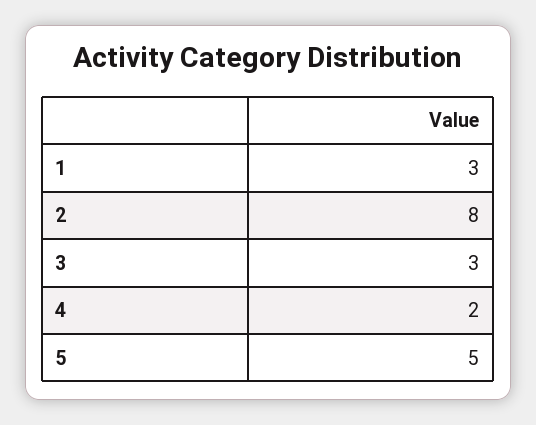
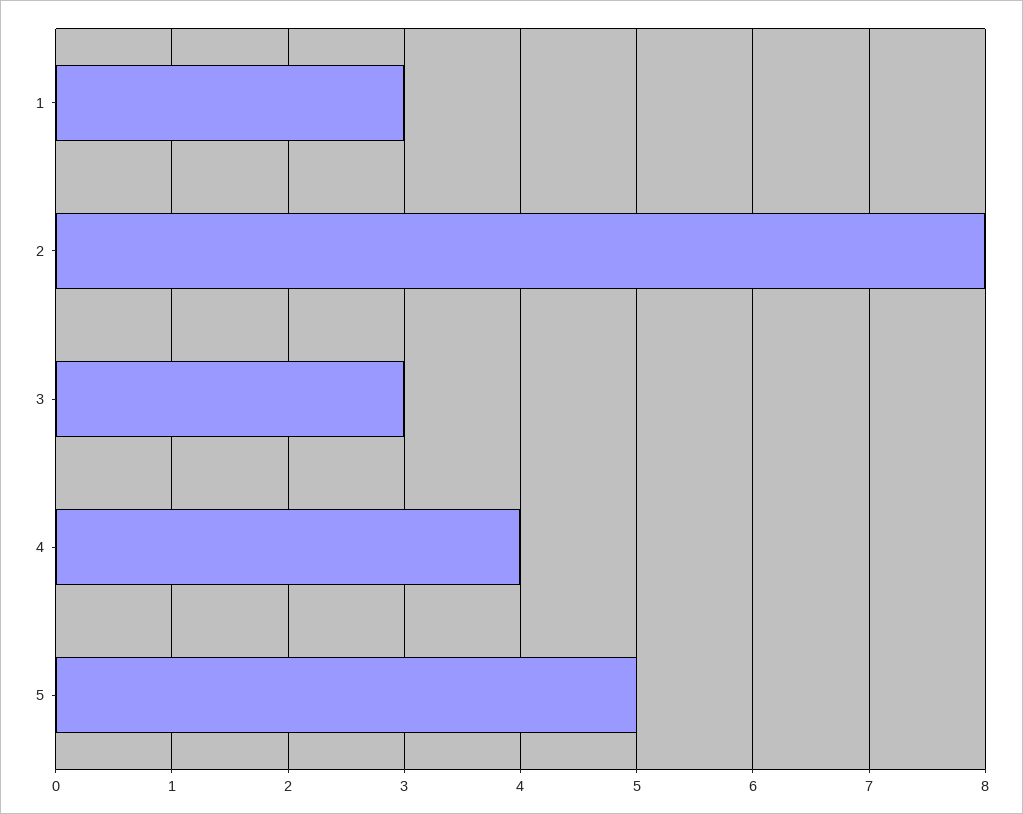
4: 2 -> 4

